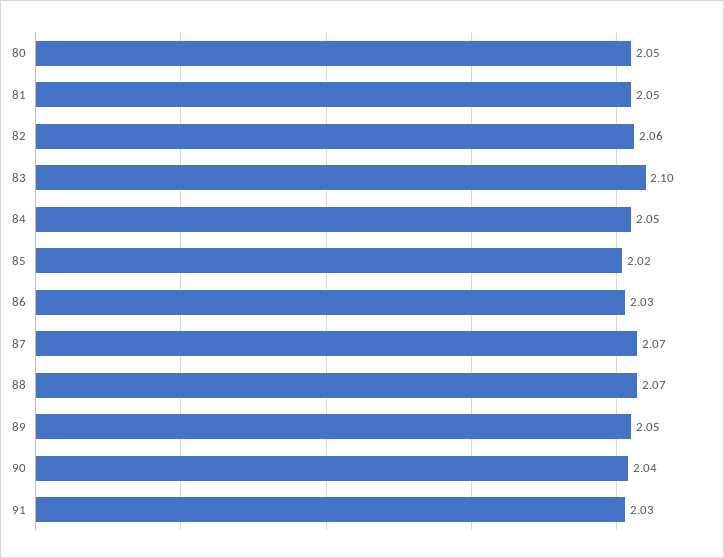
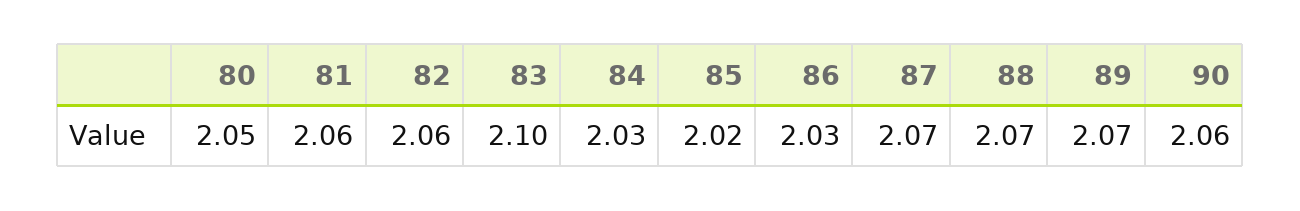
81: 2.05 -> 2.06
84: 2.05 -> 2.03
89: 2.05 -> 2.07
90: 2.04 -> 2.06
91: 2.03 -> none

